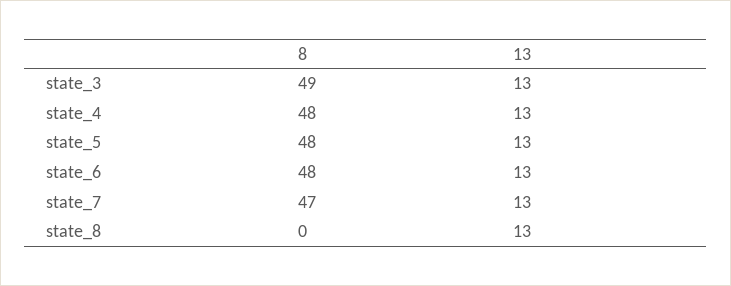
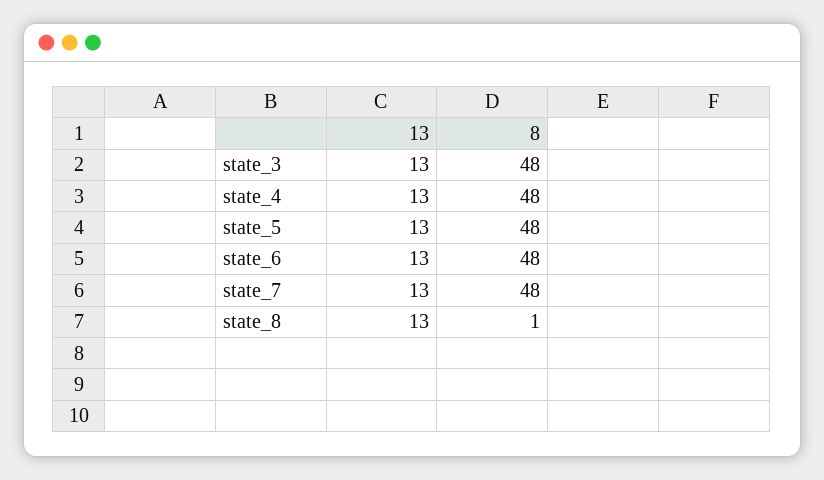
8, state_3: 49 -> 48
8, state_7: 47 -> 48
8, state_8: 0 -> 1

